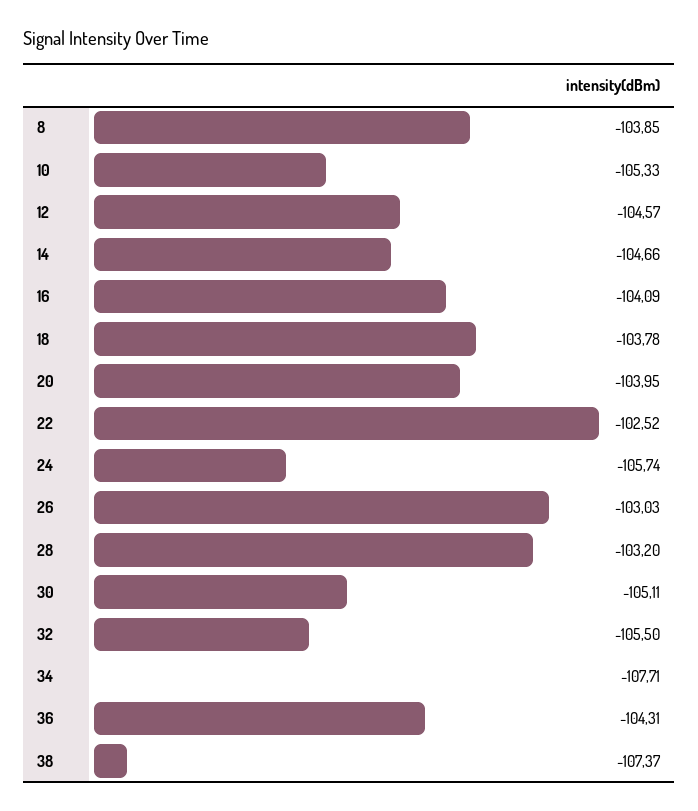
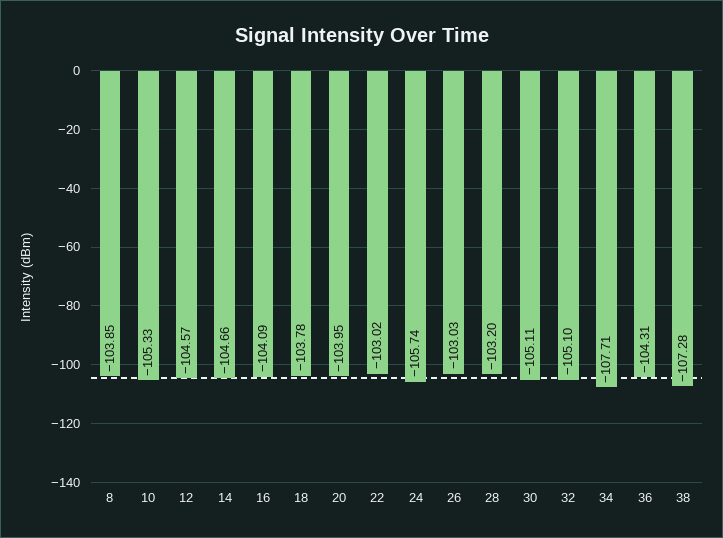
22: -102.52 -> -103.02
32: -105.5 -> -105.1
38: -107.37 -> -107.28

